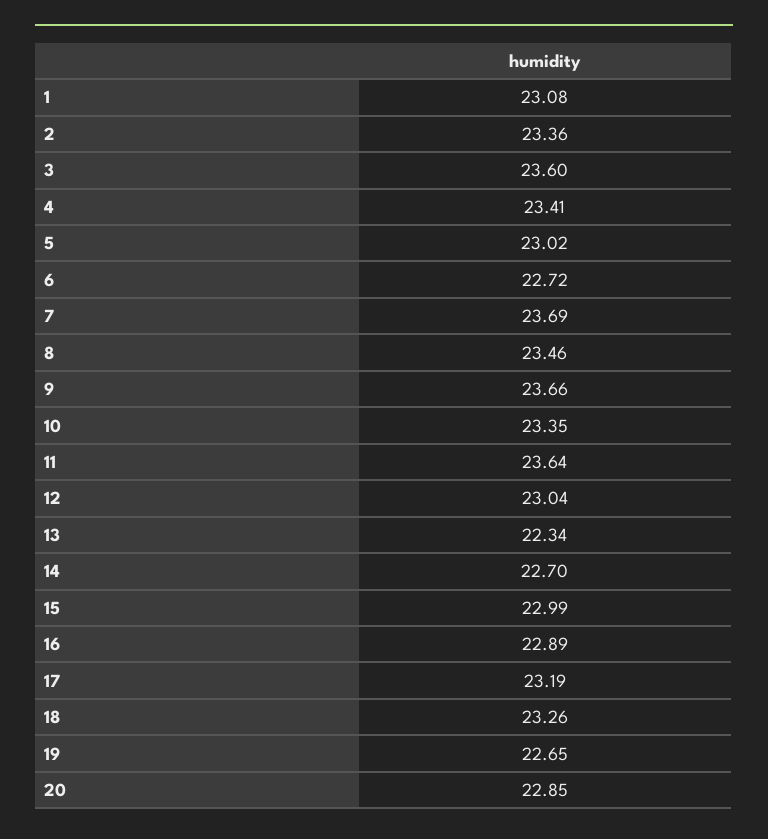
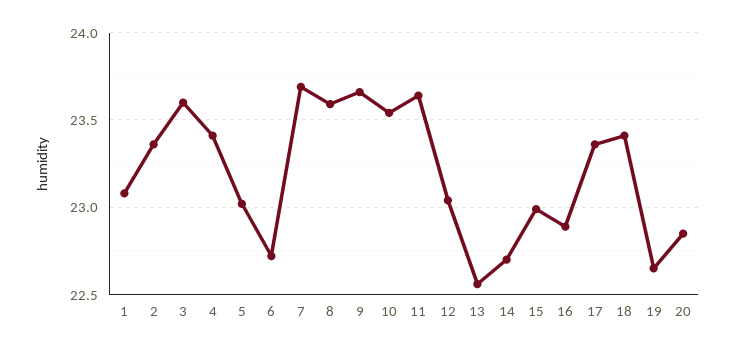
8: 23.46 -> 23.6
10: 23.35 -> 23.55
13: 22.34 -> 22.55
17: 23.19 -> 23.35
18: 23.26 -> 23.4

